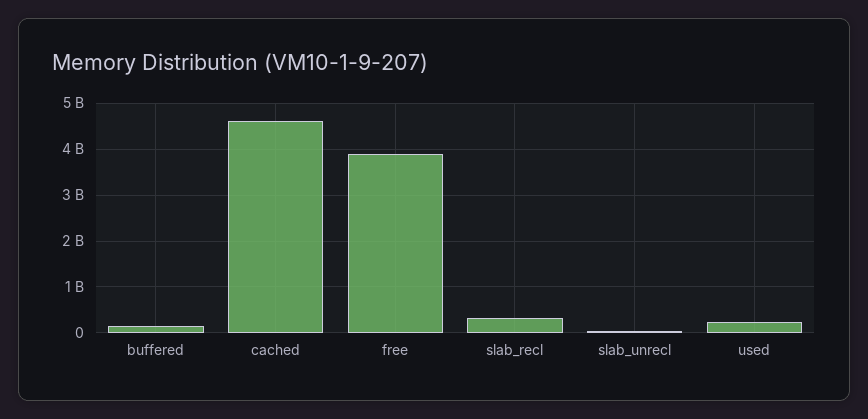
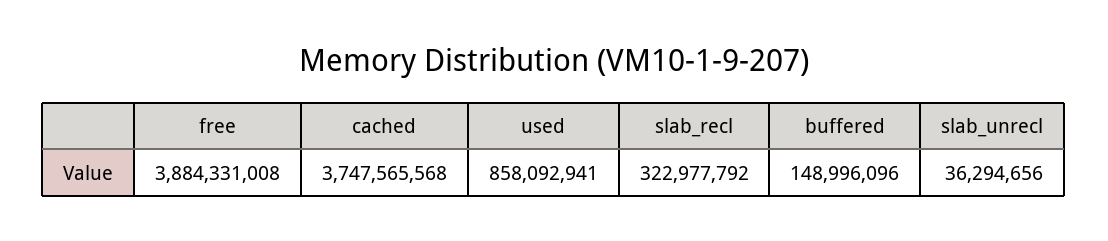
cached: 4600000000 -> 3747565568
used: 200000000 -> 858092941

